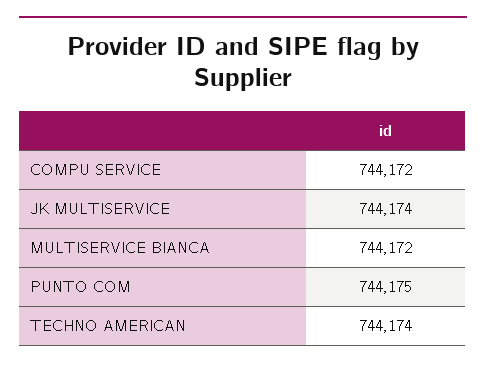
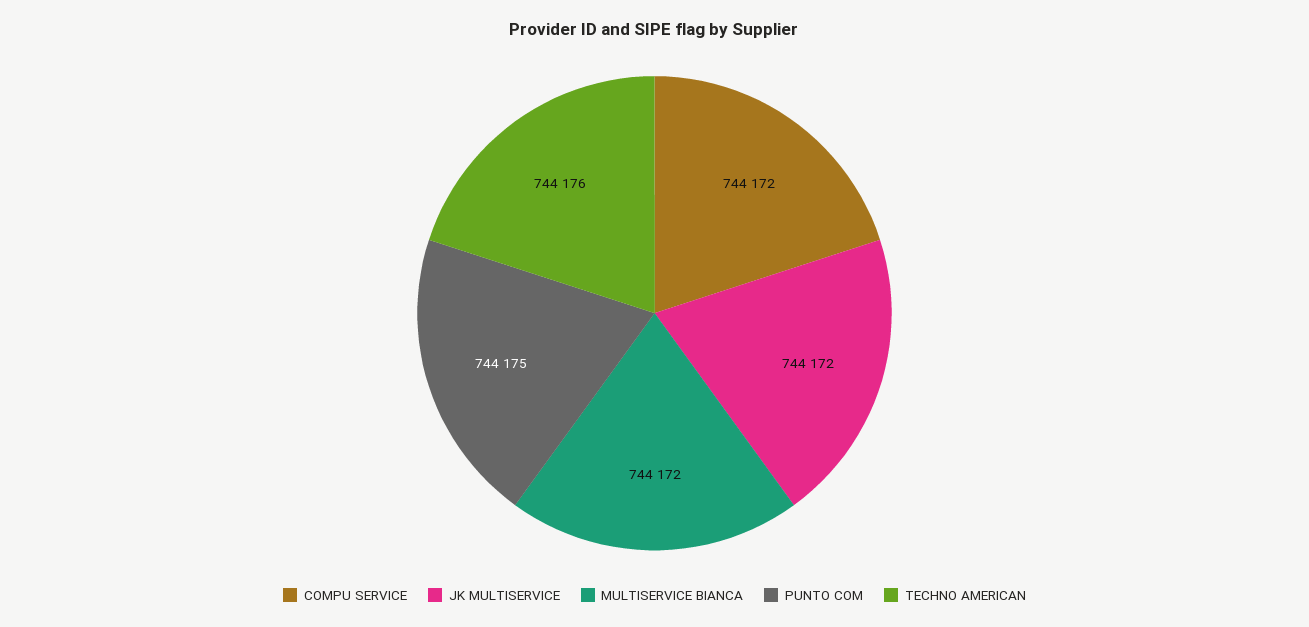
JK MULTISERVICE: 744174 -> 744172
TECHNO AMERICAN: 744174 -> 744176

